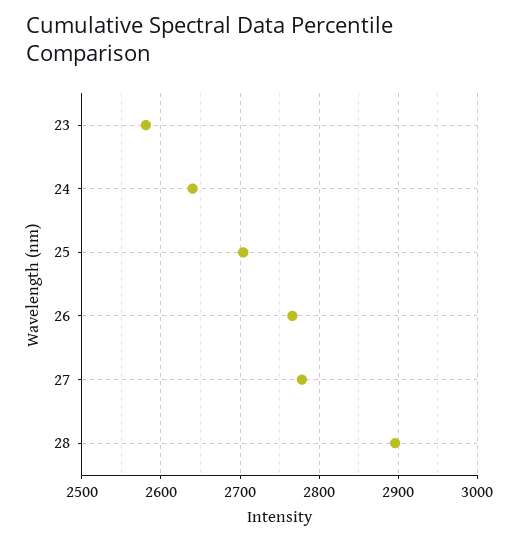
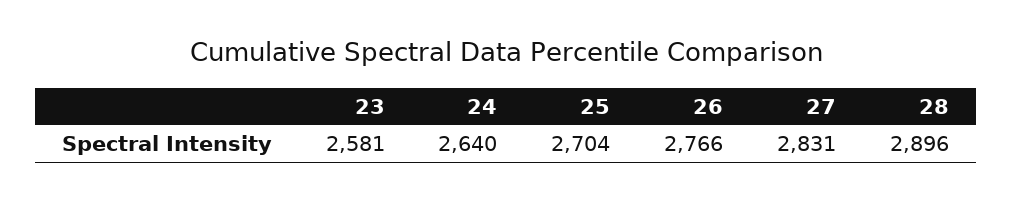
27: 2780 -> 2831

